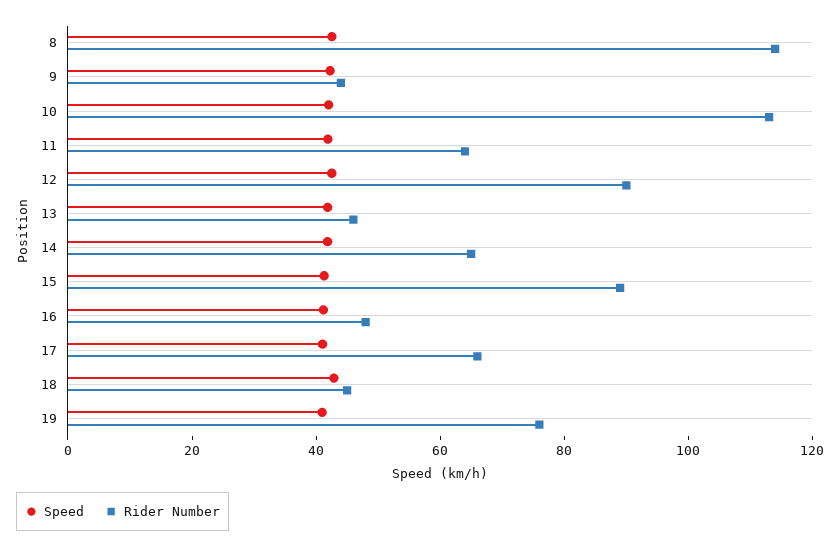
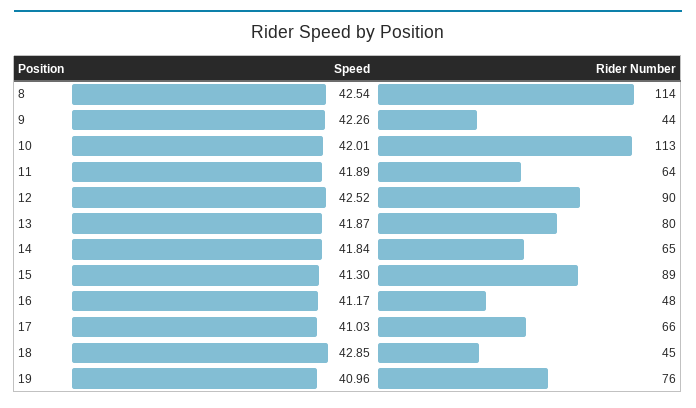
Rider Number, 13: 45 -> 80

